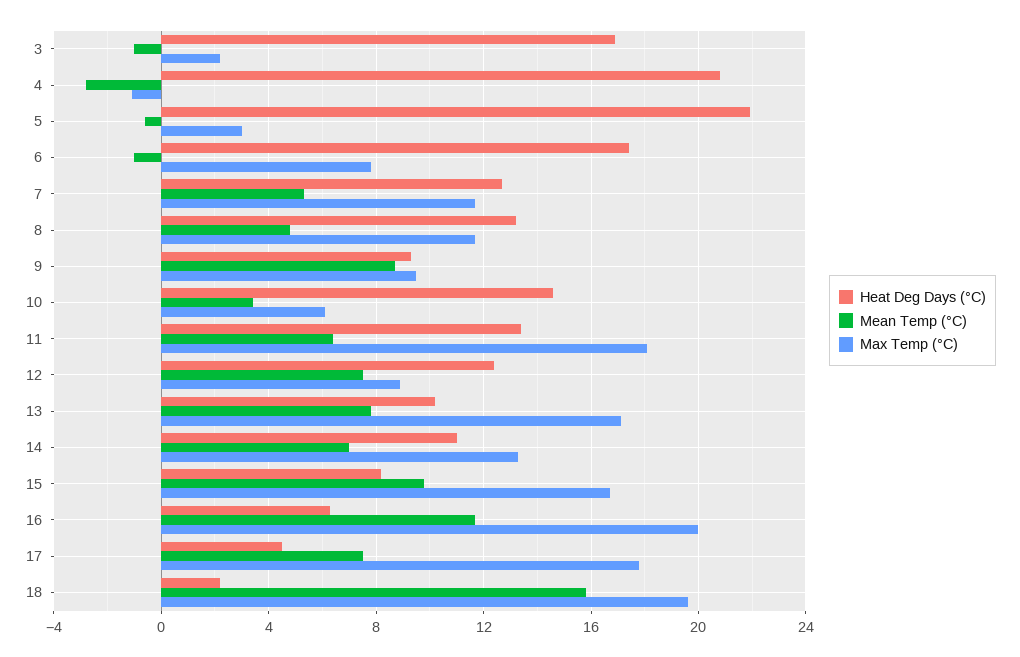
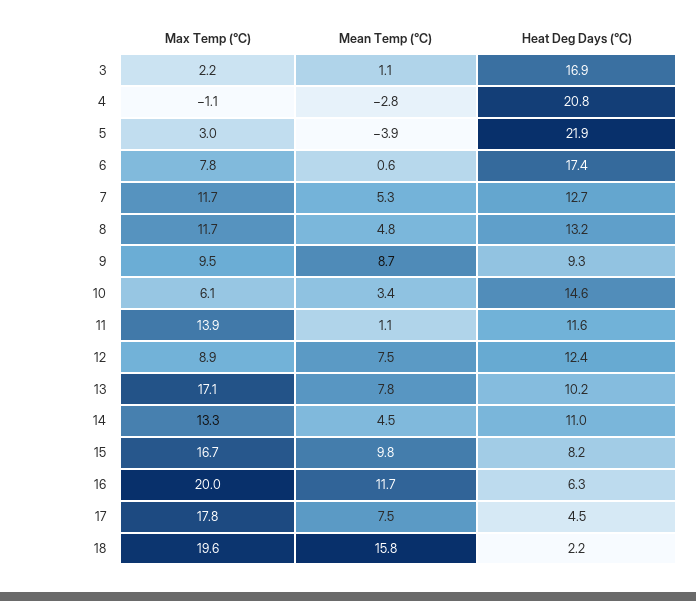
Mean Temp (°C), 3: -1 -> 1.1
Mean Temp (°C), 5: -0.5 -> -3.9
Mean Temp (°C), 6: -1 -> 0.6
Heat Deg Days (°C), 11: 13.5 -> 11.6
Mean Temp (°C), 11: 6.5 -> 1.1
Max Temp (°C), 11: 18 -> 13.9
Mean Temp (°C), 14: 7 -> 4.5

